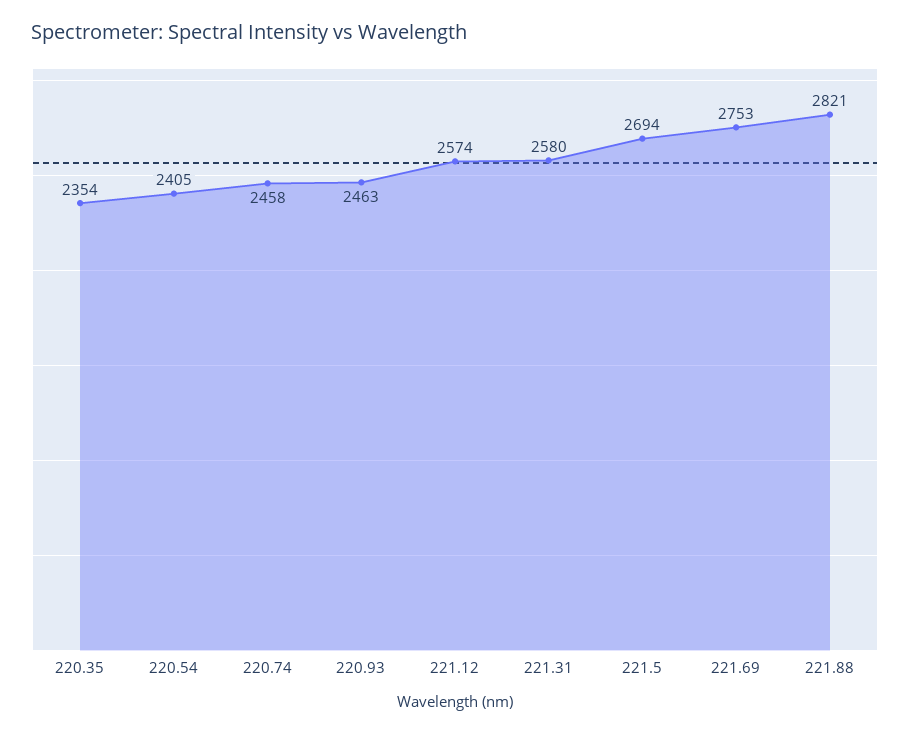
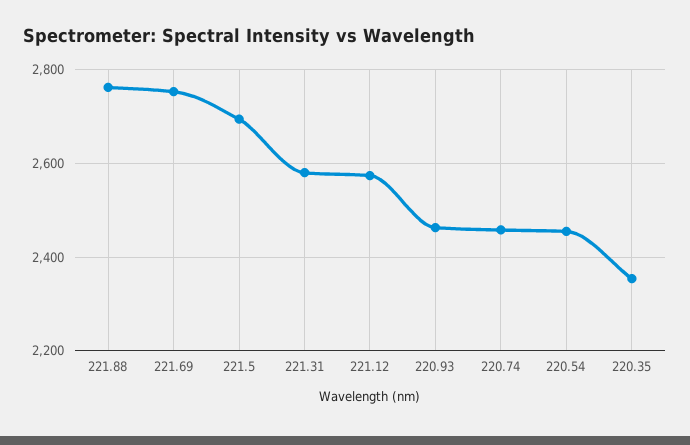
220.54: 2405 -> 2460
221.88: 2821 -> 2760

